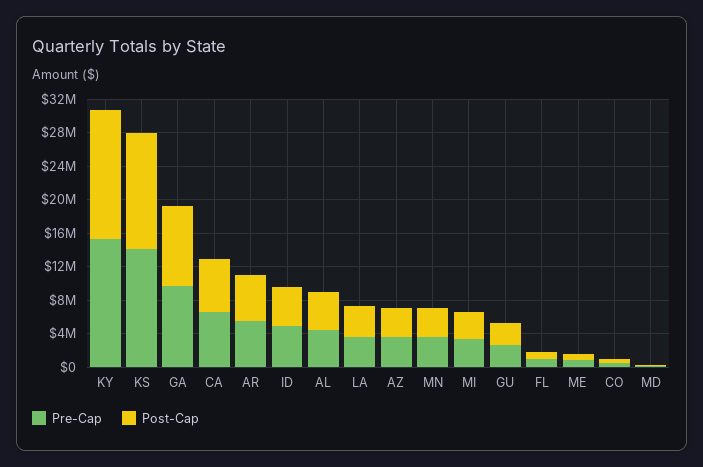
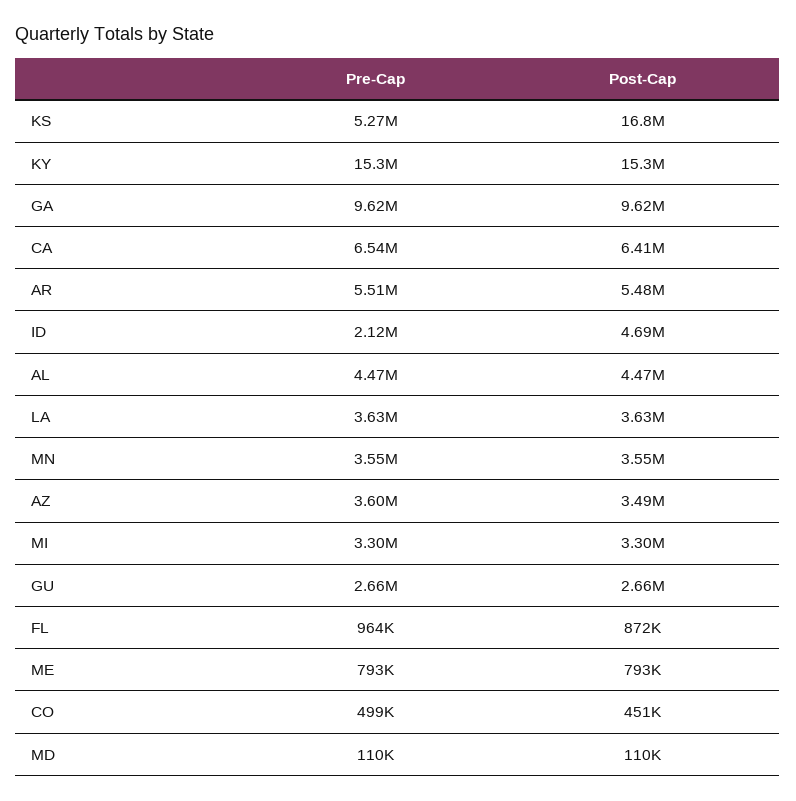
Pre-Cap, KS: 14000000 -> 5270000
Post-Cap, KS: 14000000 -> 16800000
Pre-Cap, ID: 5000000 -> 2120000

